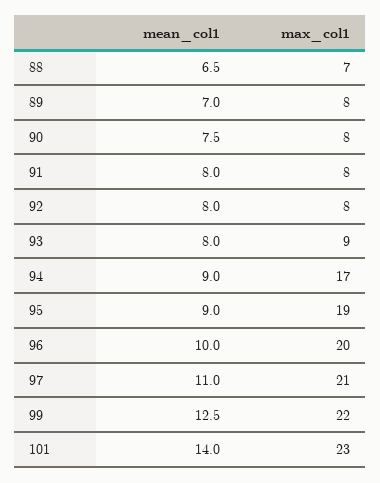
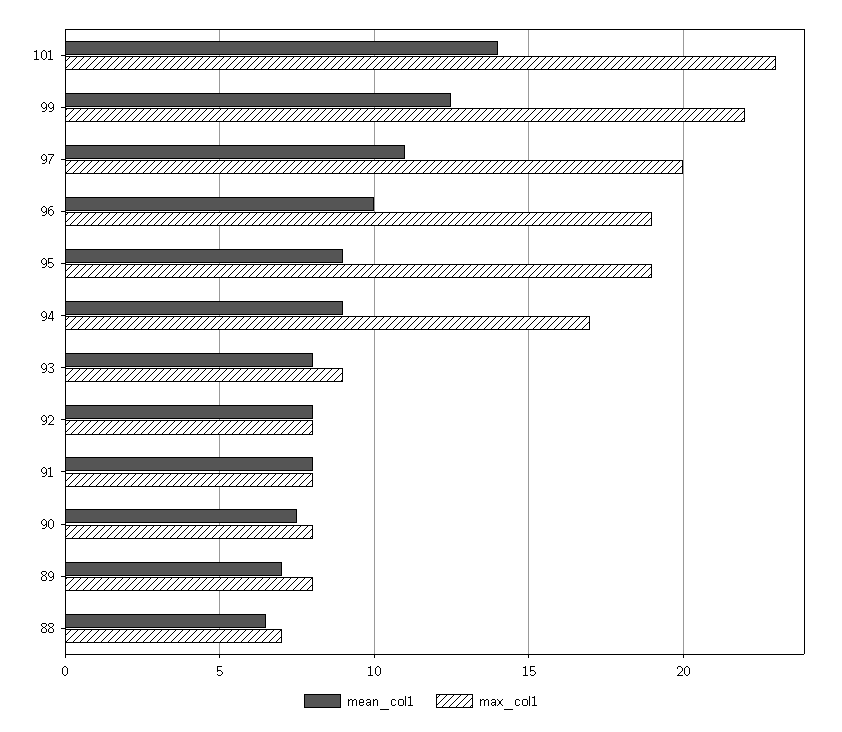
max_col1, 96: 20 -> 19
max_col1, 97: 21 -> 20

